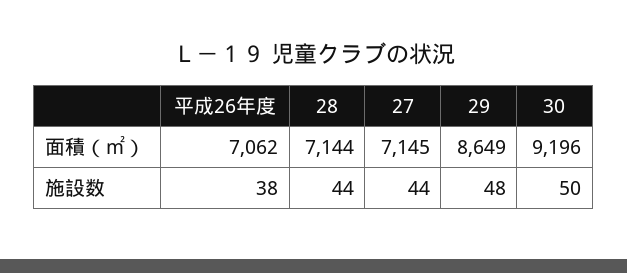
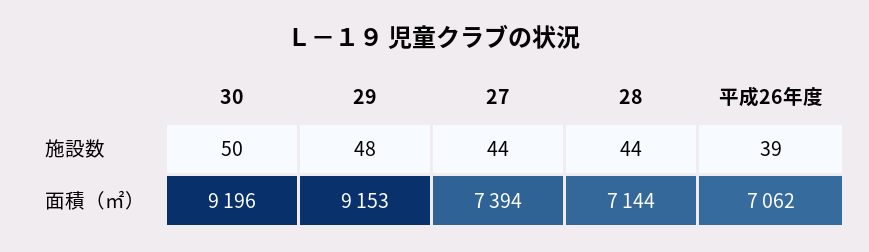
27, 面積（㎡）: 7145 -> 7394
29, 面積（㎡）: 8649 -> 9153
平成26年度, 施設数: 38 -> 39

